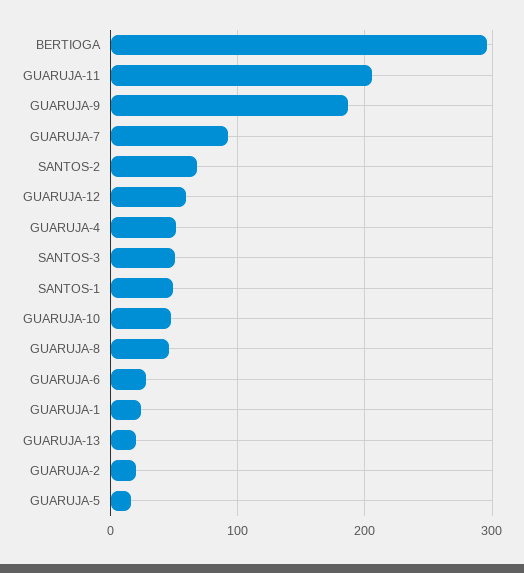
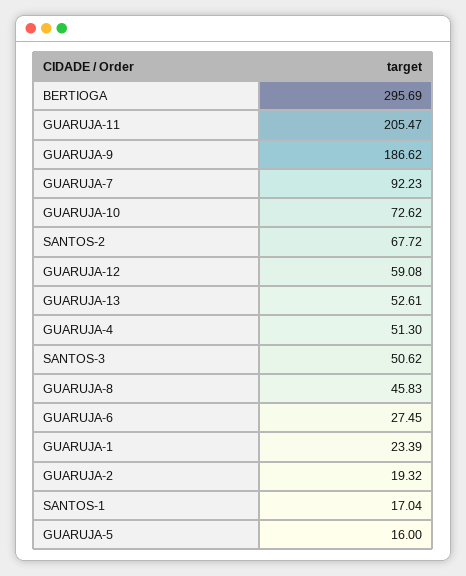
SANTOS-1: 50 -> 17.04
GUARUJA-10: 50 -> 72.62
GUARUJA-13: 20 -> 52.61

